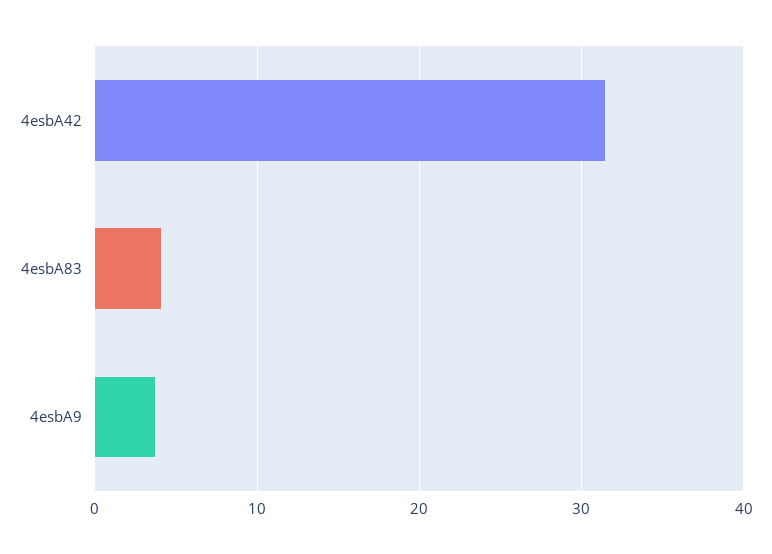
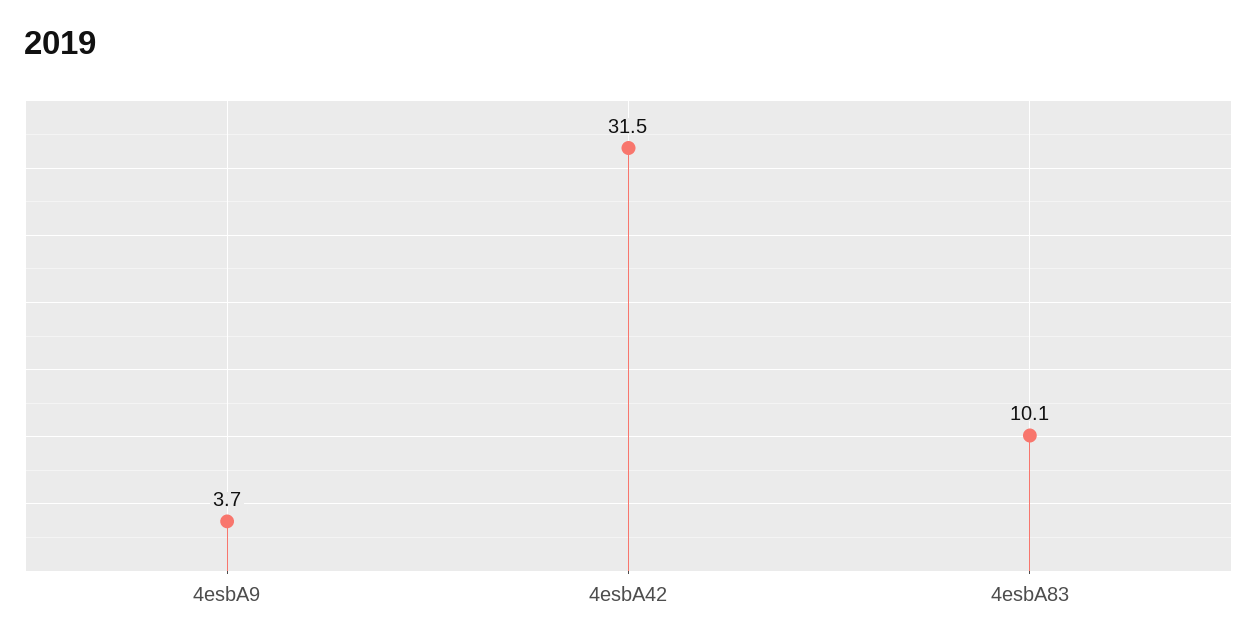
4esbA83: 4 -> 10.1

